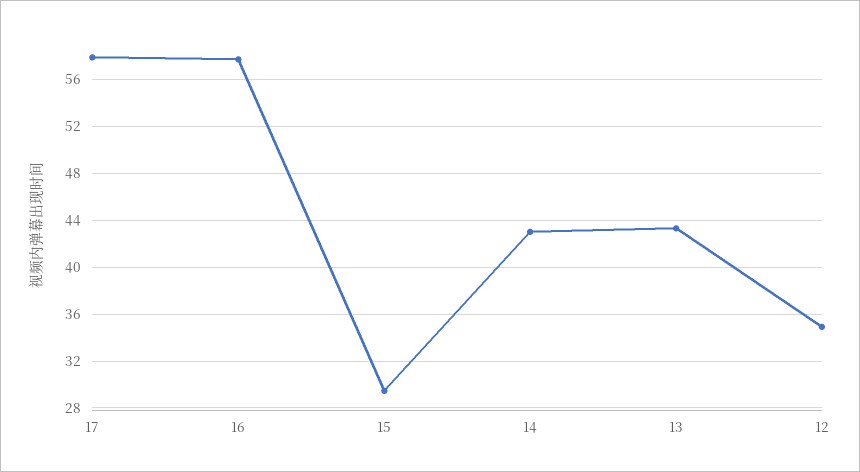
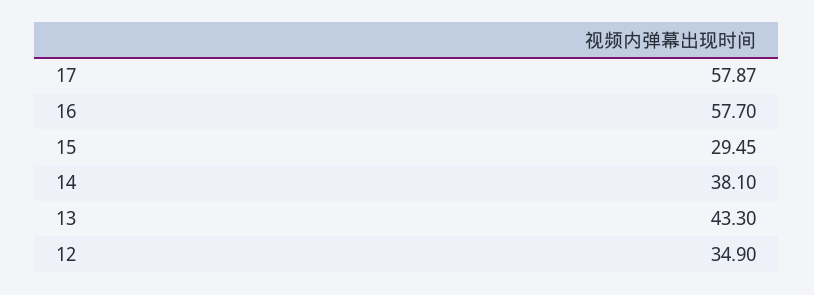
14: 43 -> 38.1

